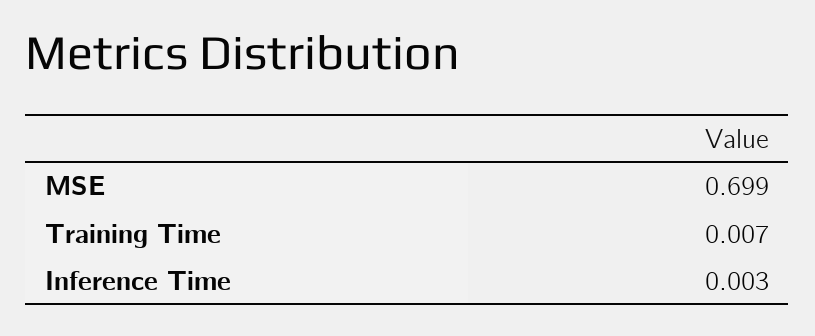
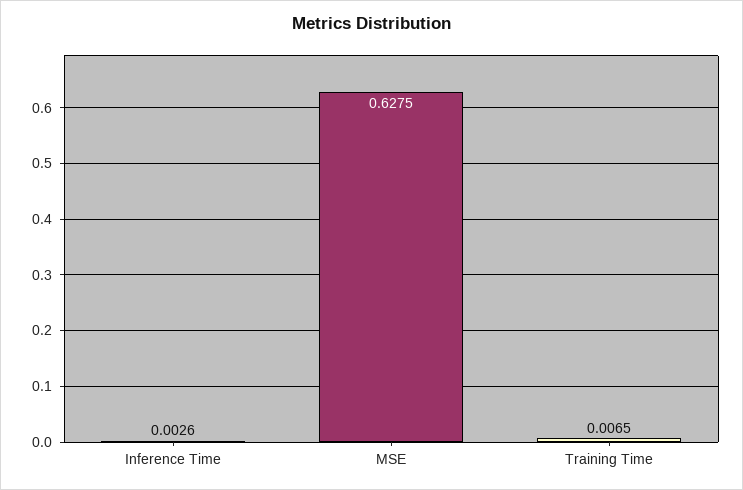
MSE: 0.699 -> 0.6275

